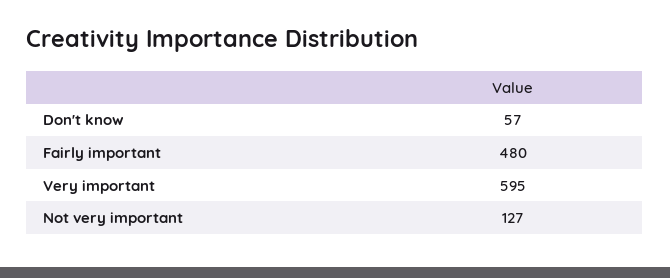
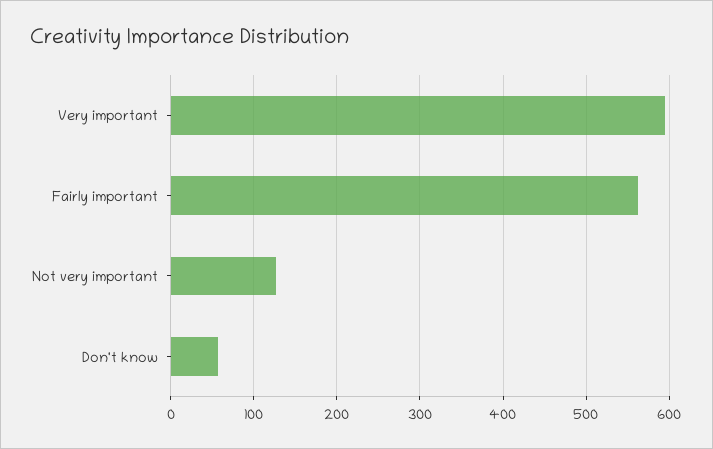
Fairly important: 480 -> 560

